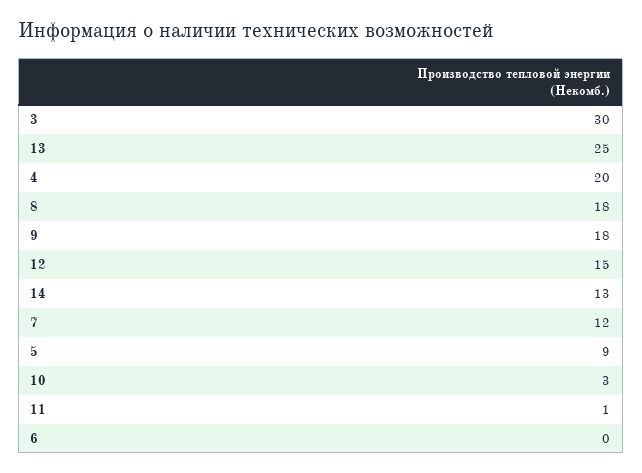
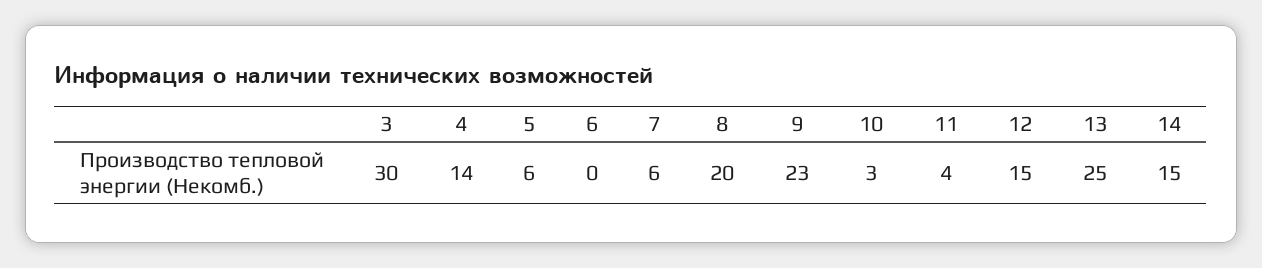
4: 20 -> 14
8: 18 -> 20
9: 18 -> 23
14: 13 -> 15
7: 12 -> 6
5: 9 -> 6
11: 1 -> 4

